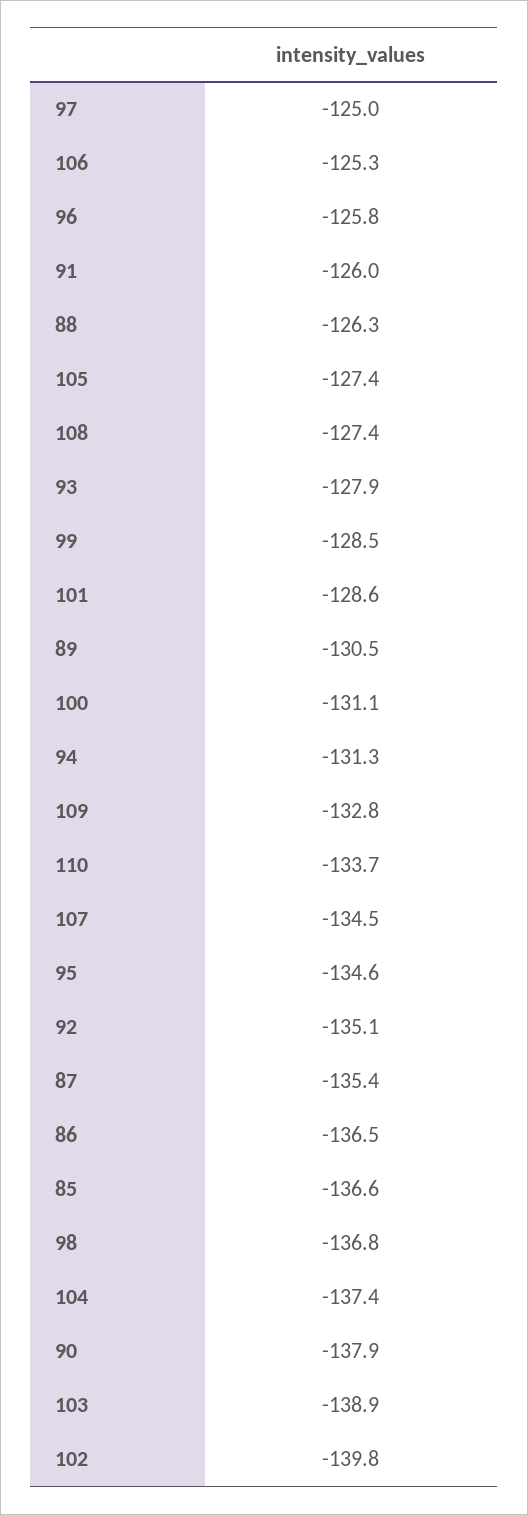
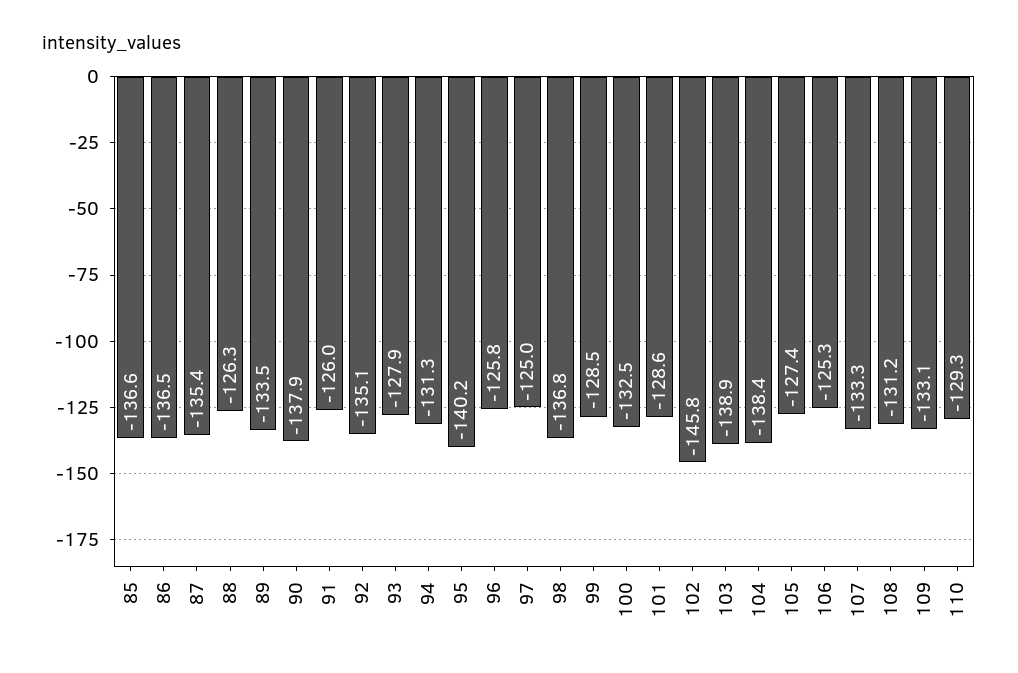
108: -127.4 -> -131.2
89: -130.5 -> -133.5
100: -131.1 -> -132.5
109: -132.8 -> -133.1
110: -133.7 -> -129.3
107: -134.5 -> -133.3
95: -134.6 -> -140.2
104: -137.4 -> -138.4
102: -139.8 -> -145.8

